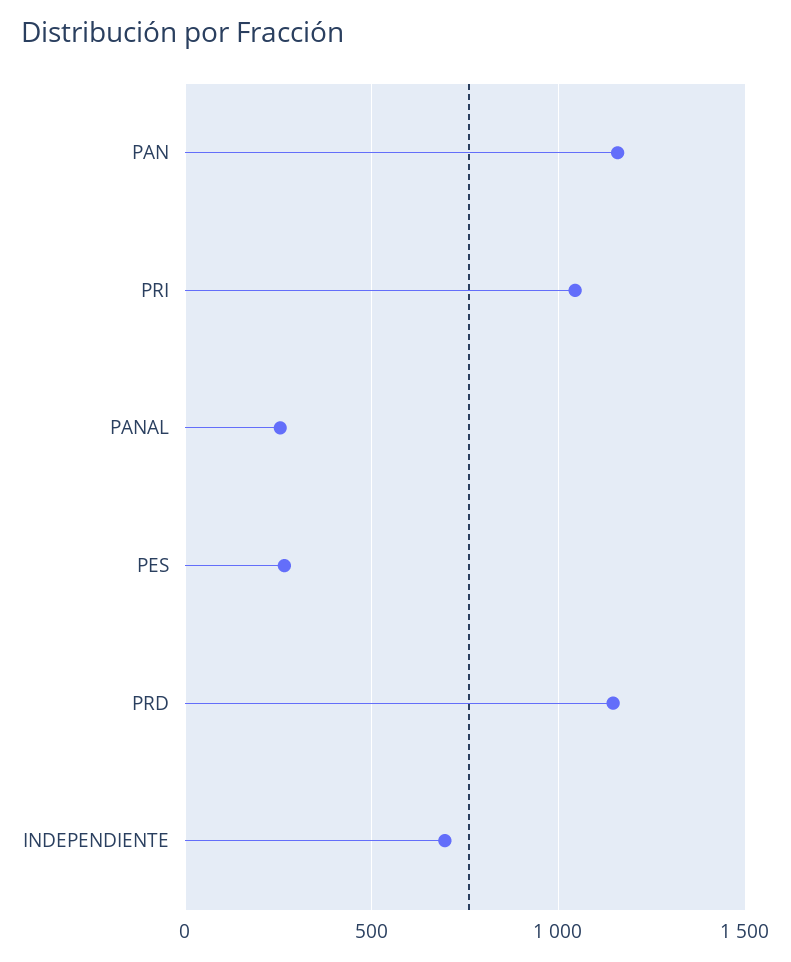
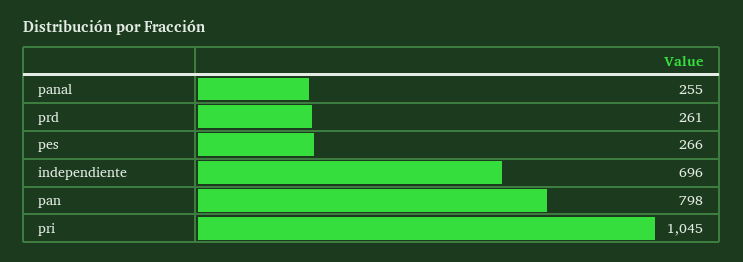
PAN: 1150 -> 798
PRD: 1150 -> 261

